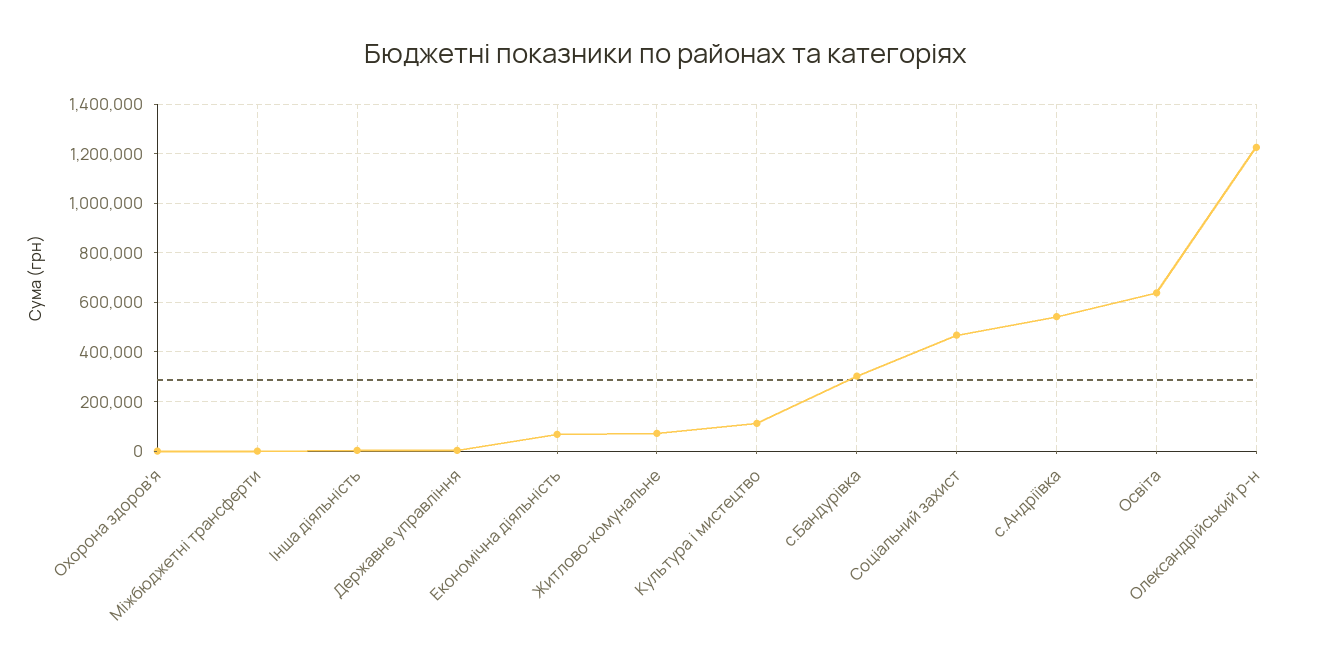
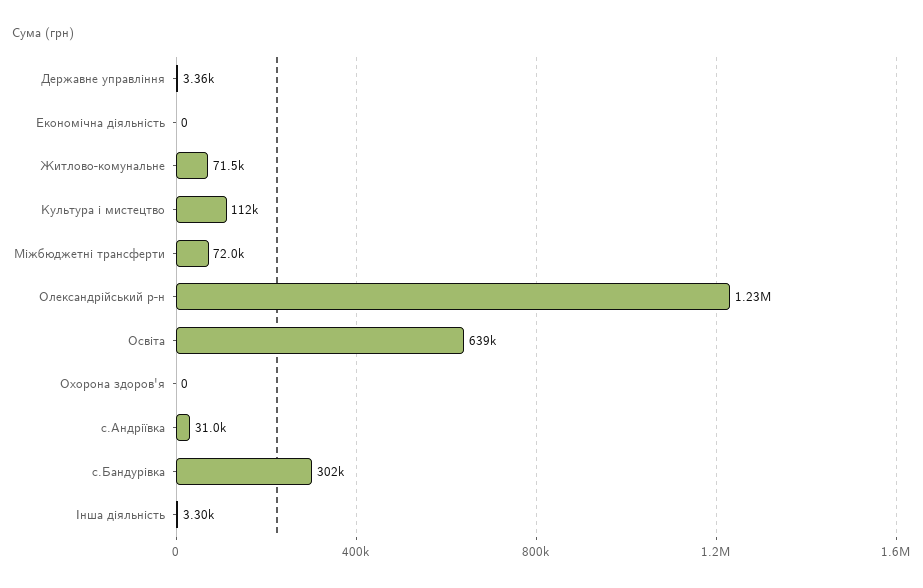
Міжбюджетні трансферти: 0 -> 72000
Економічна діяльність: 75000 -> 0
Соціальний захист: 475000 -> none
с.Андріївка: 550000 -> 31000

